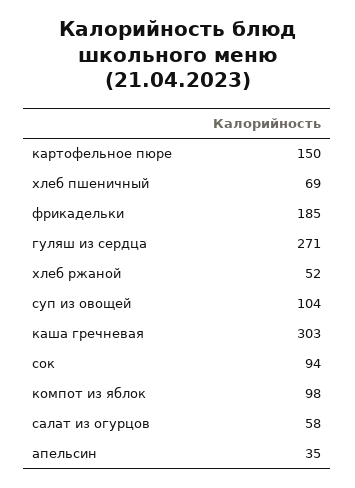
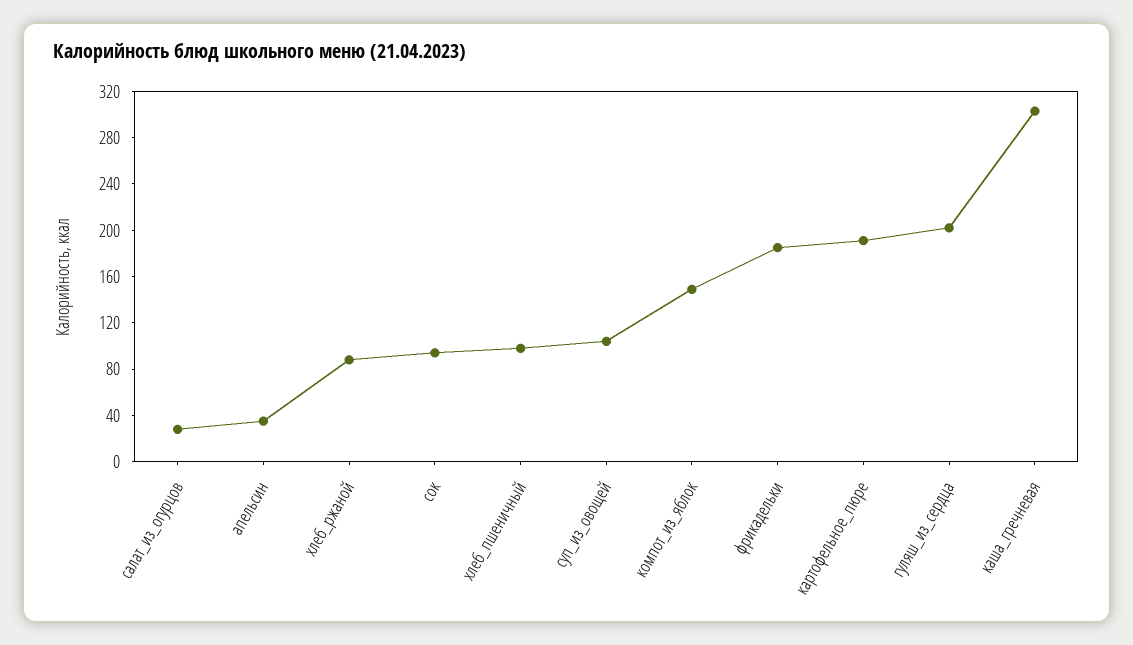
картофельное пюре: 150 -> 190
хлеб пшеничный: 69 -> 100
гуляш из сердца: 271 -> 200
хлеб ржаной: 52 -> 90
компот из яблок: 98 -> 150
салат из огурцов: 58 -> 30

